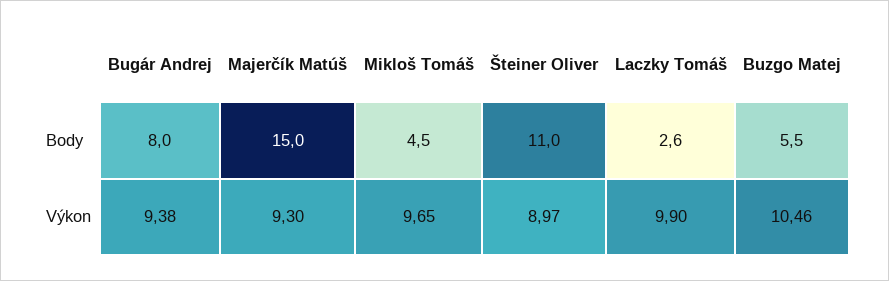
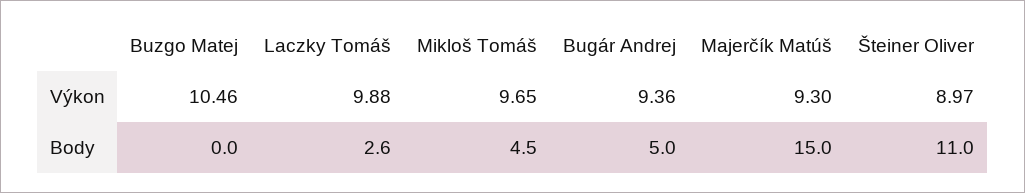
Bugár Andrej, Body: 8 -> 5
Buzgo Matej, Body: 5.5 -> 0
Bugár Andrej, Výkon: 9.38 -> 9.36
Laczky Tomáš, Výkon: 9.9 -> 9.88

